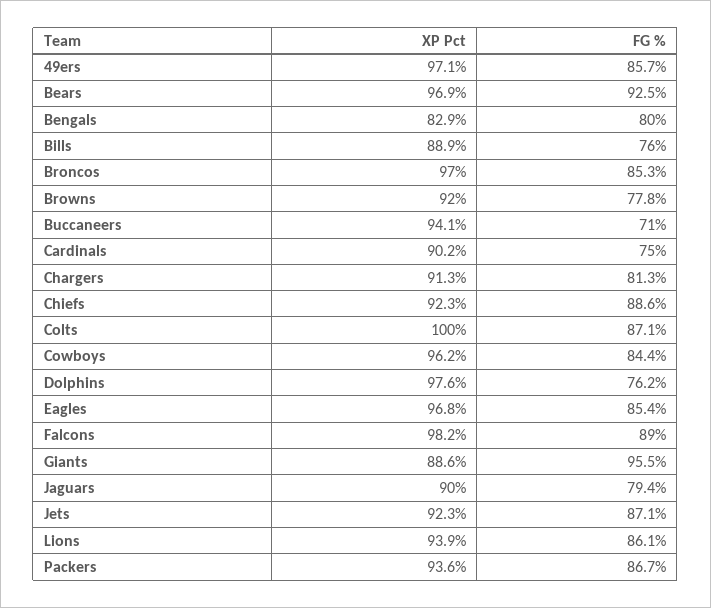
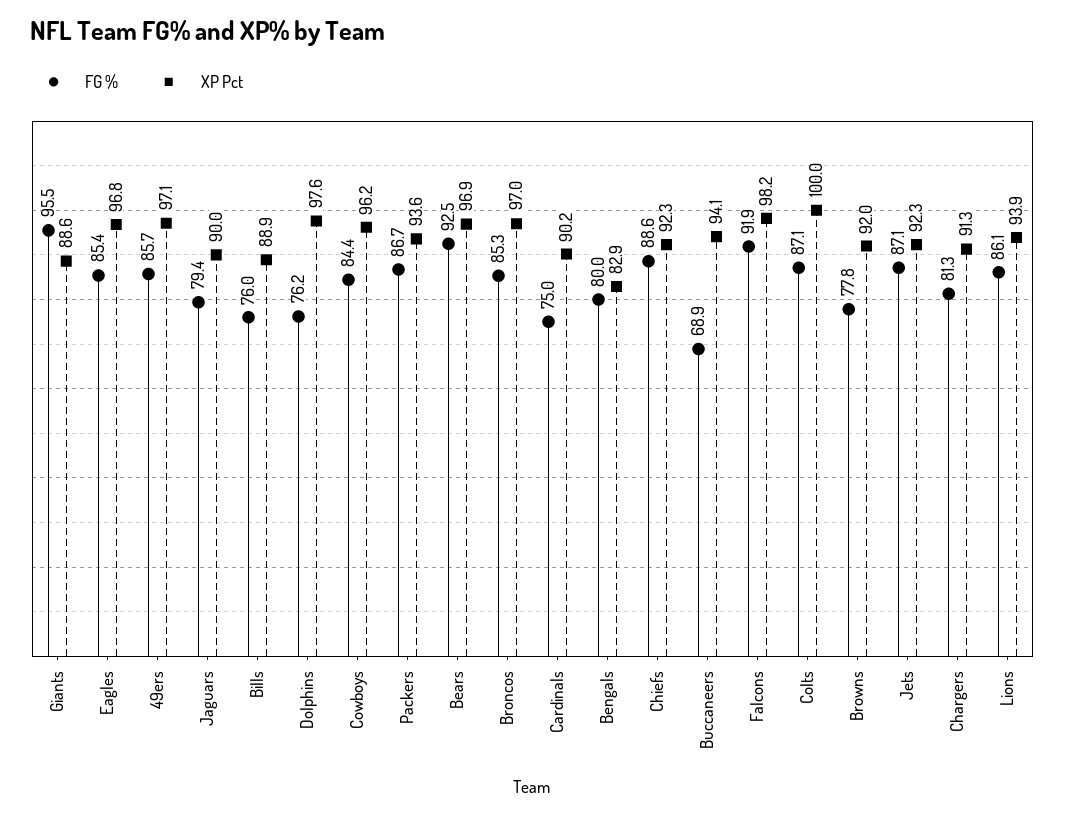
FG %, Buccaneers: 71 -> 68.9
FG %, Falcons: 89 -> 91.9

